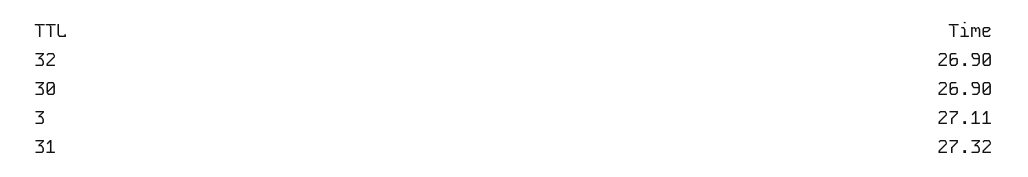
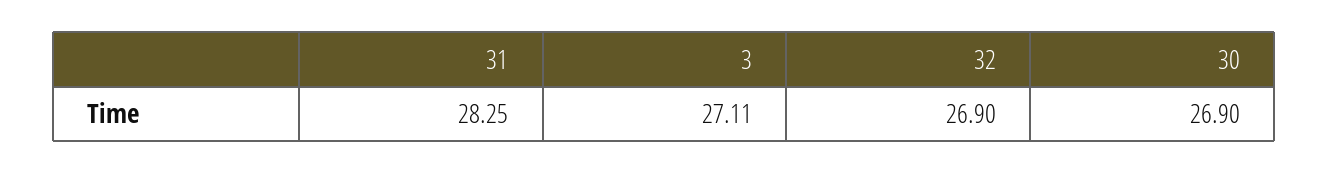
31: 27.32 -> 28.25

